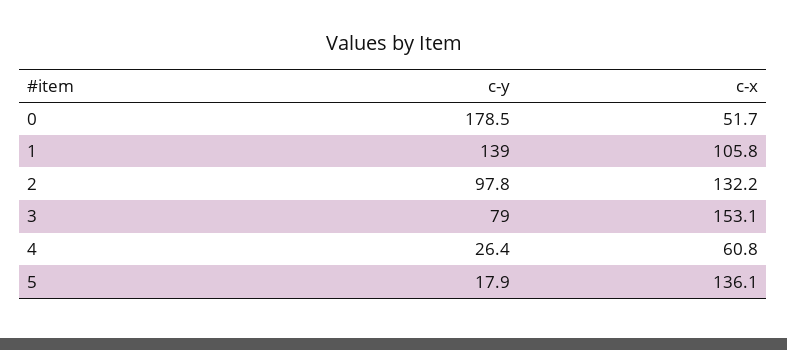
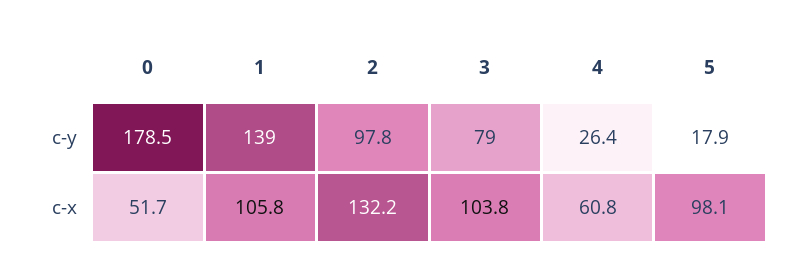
c-x, 3: 153.1 -> 103.8
c-x, 5: 136.1 -> 98.1

